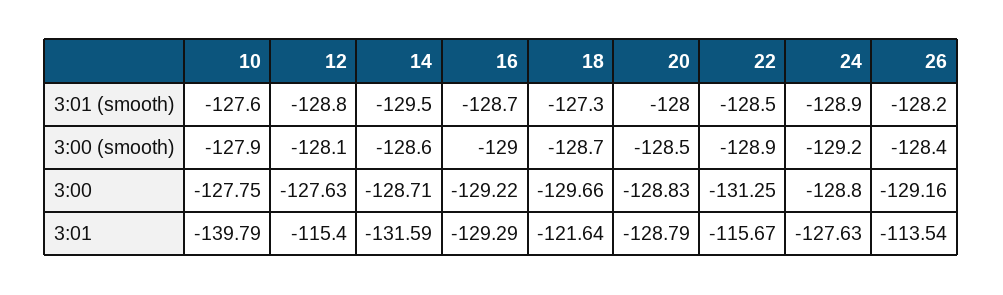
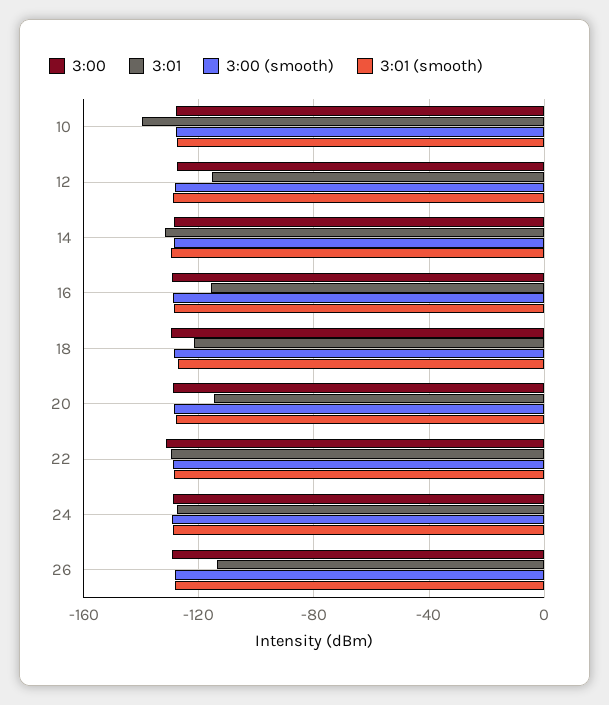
3:01, 16: -129.29 -> -115
3:01, 20: -128.79 -> -115
3:01, 22: -115.67 -> -130

